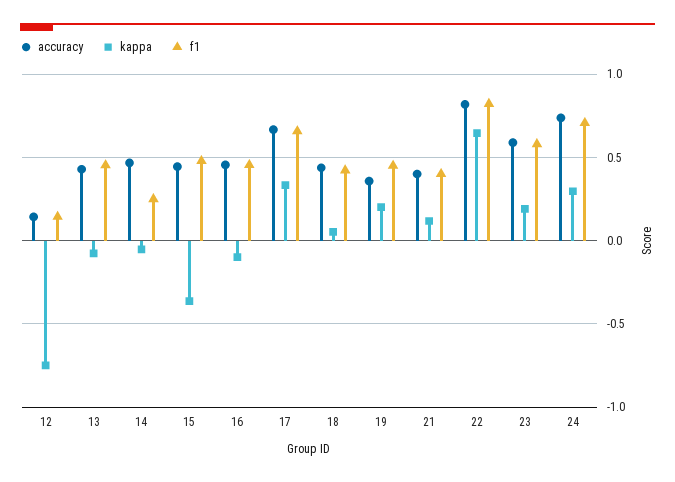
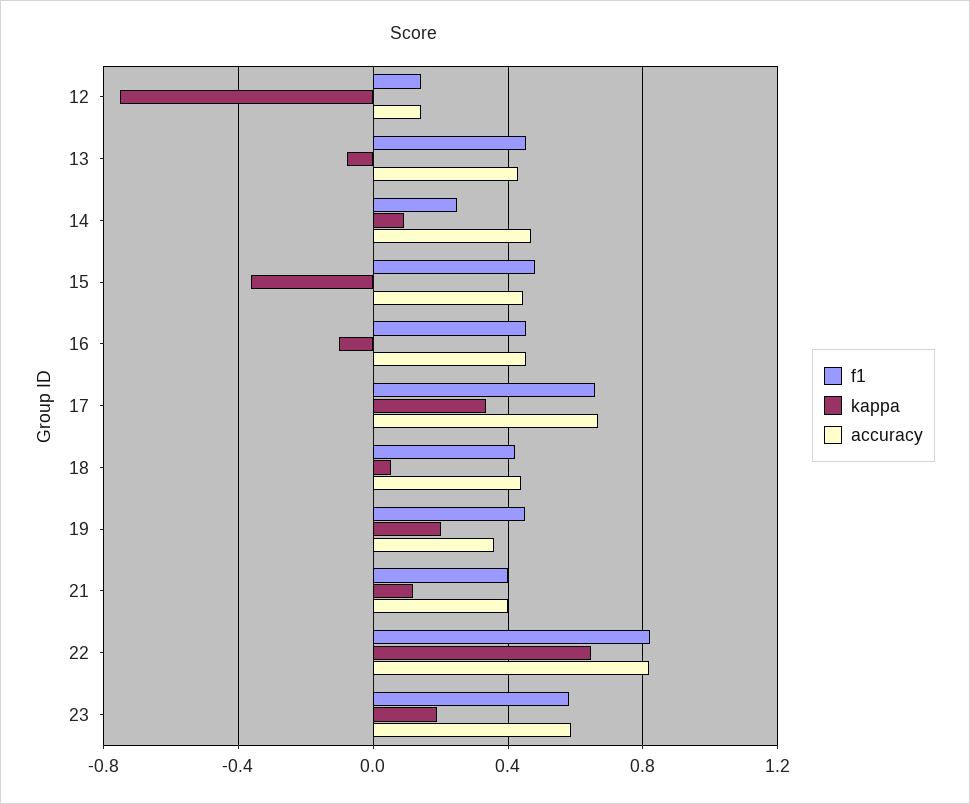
kappa, 14: -0.05 -> 0.1
accuracy, 24: 0.75 -> none
kappa, 24: 0.3 -> none
f1, 24: 0.7 -> none

